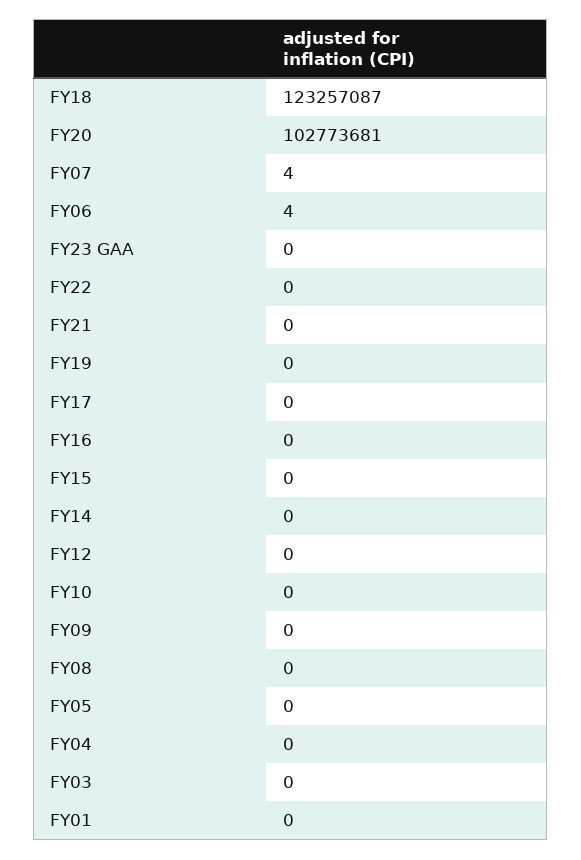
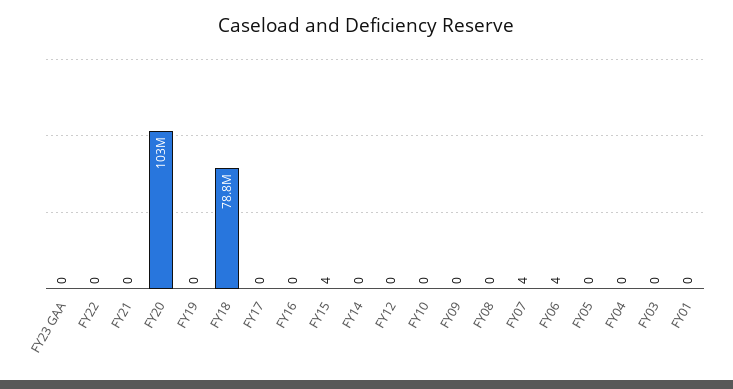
FY18: 123257087 -> 78800000
FY15: 0 -> 4

